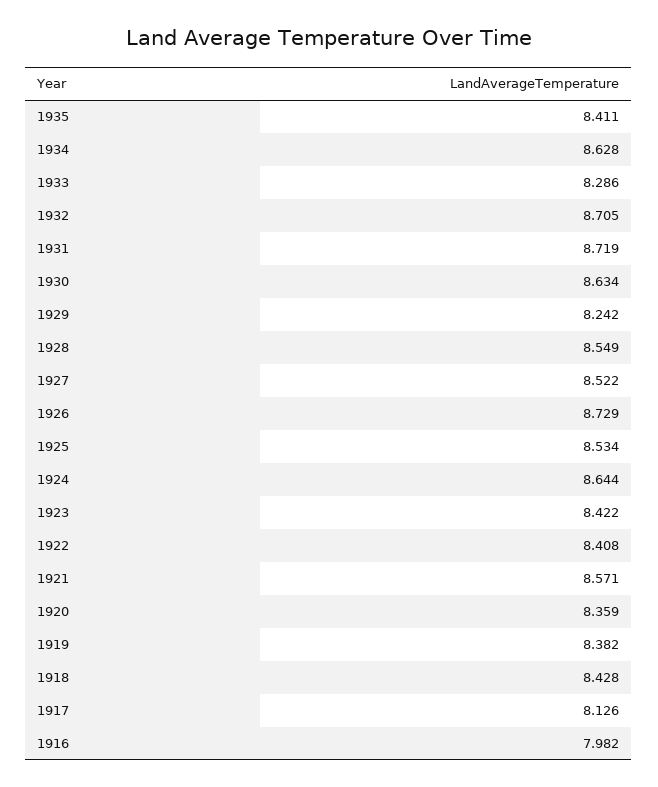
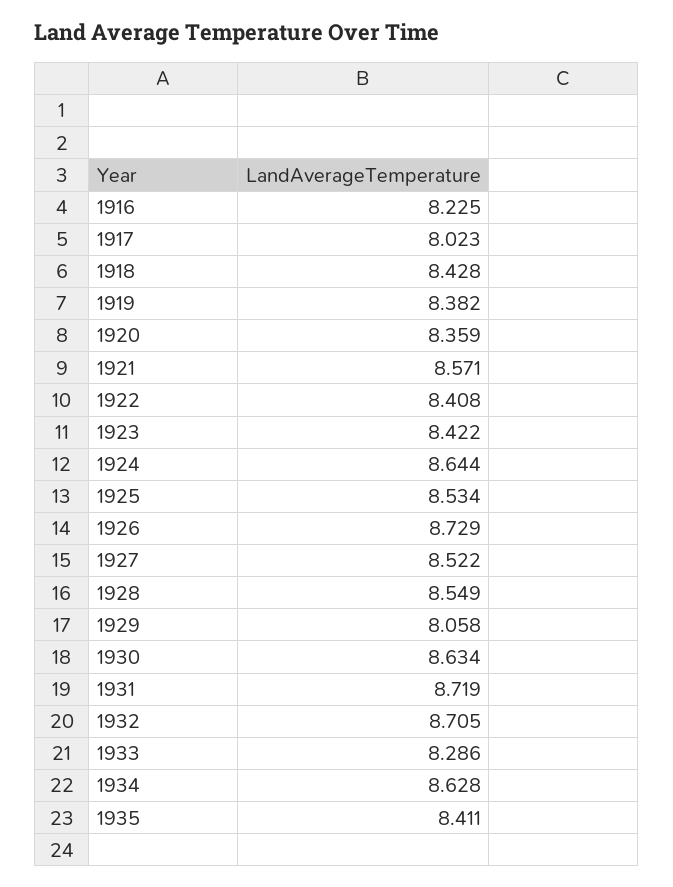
1929: 8.242 -> 8.058
1917: 8.126 -> 8.023
1916: 7.982 -> 8.225

